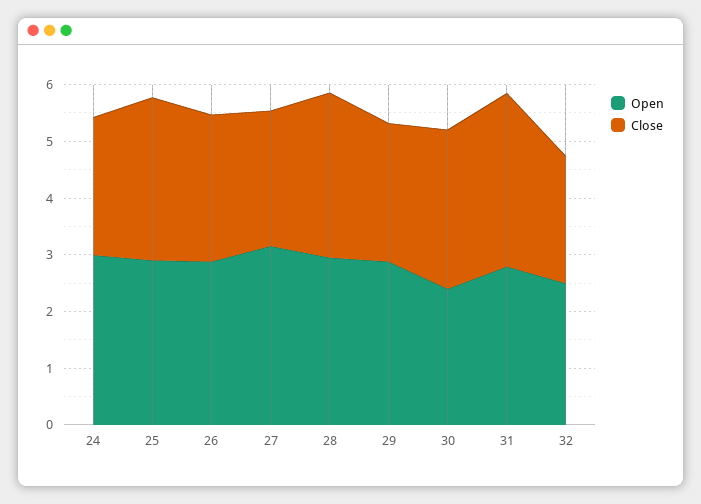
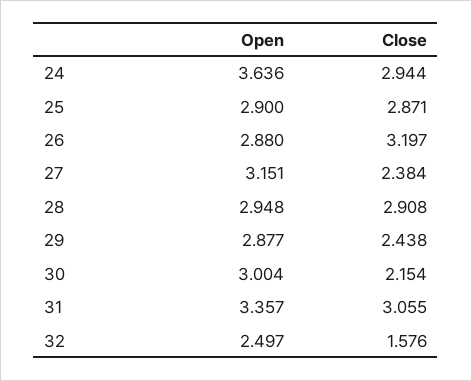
Open, 24: 3 -> 3.636
Close, 24: 2.4 -> 2.944
Close, 26: 2.6 -> 3.197
Open, 30: 2.4 -> 3.004
Close, 30: 2.8 -> 2.154
Open, 31: 2.8 -> 3.357
Close, 32: 2.2 -> 1.576

